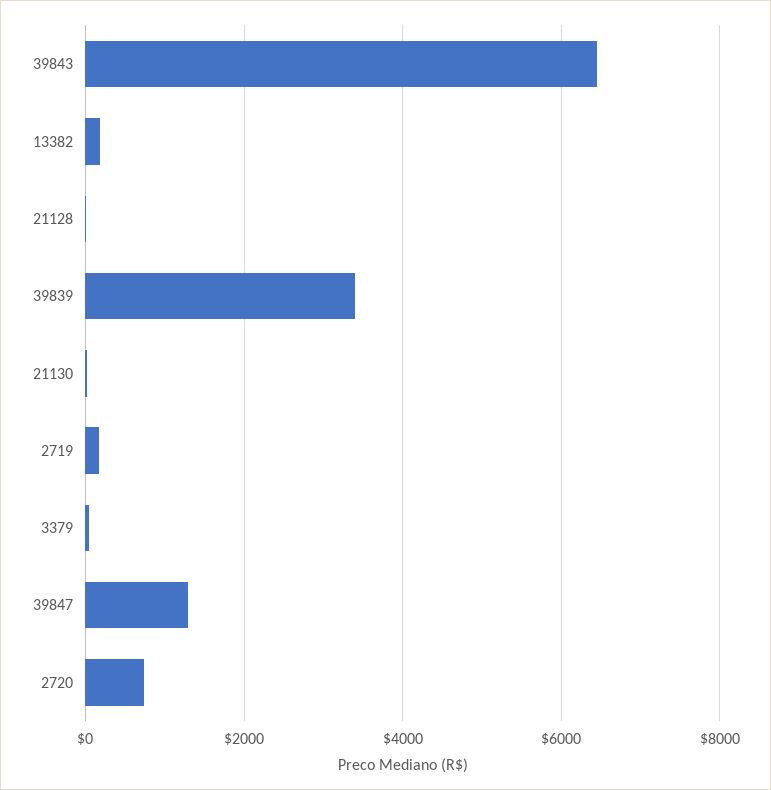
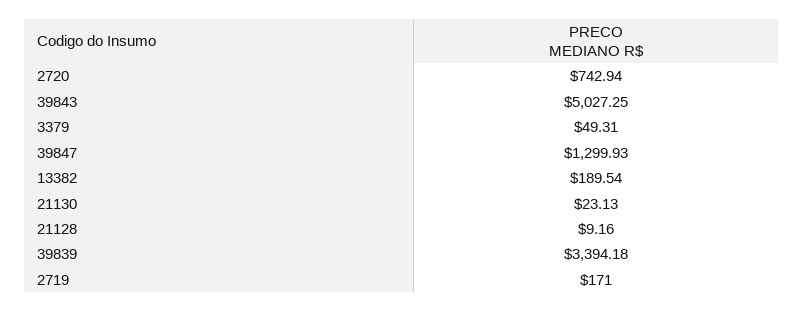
39843: 6400 -> 5027.25

